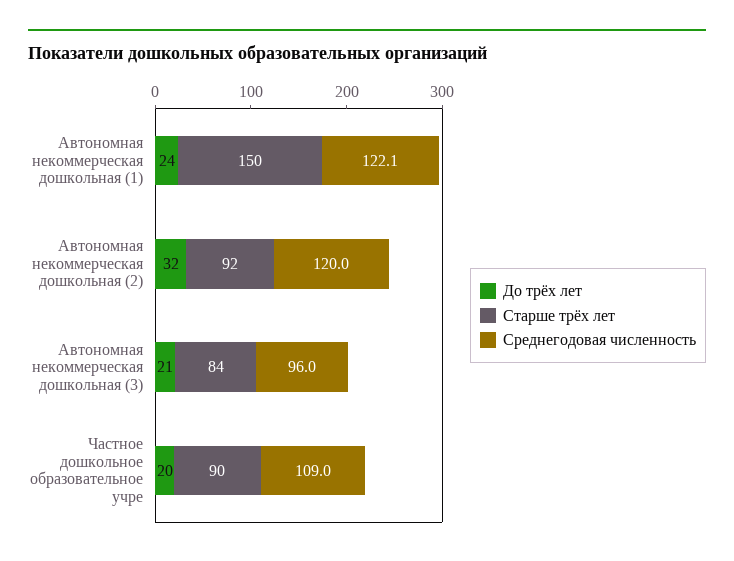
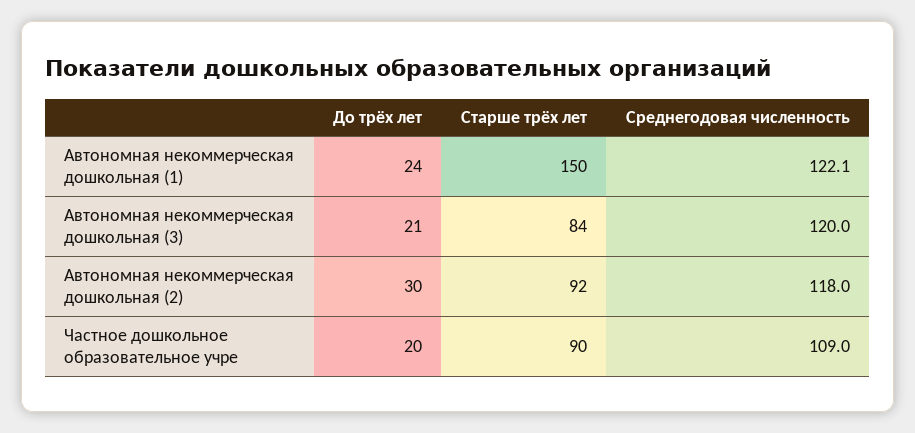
До трёх лет, Автономная некоммерческая дошкольная (2): 32 -> 30
Среднегодовая численность, Автономная некоммерческая дошкольная (2): 120 -> 118
Среднегодовая численность, Автономная некоммерческая дошкольная (3): 96 -> 120

